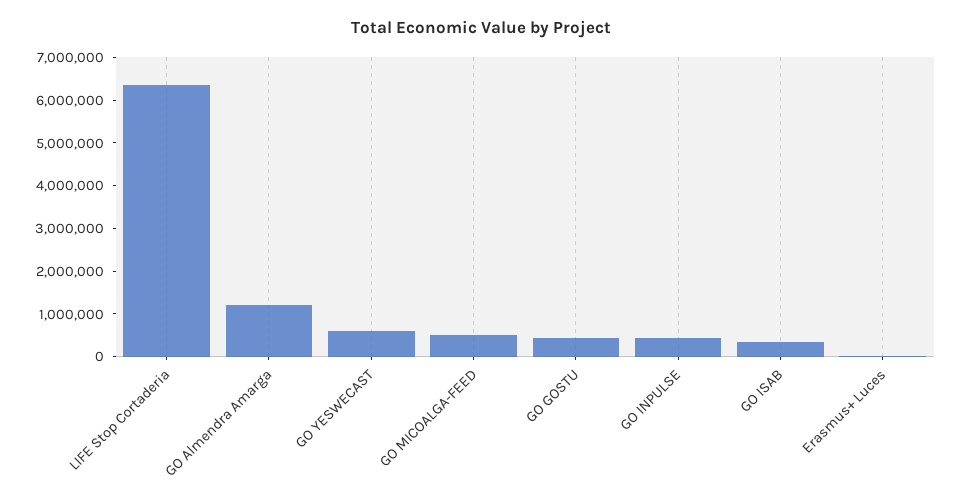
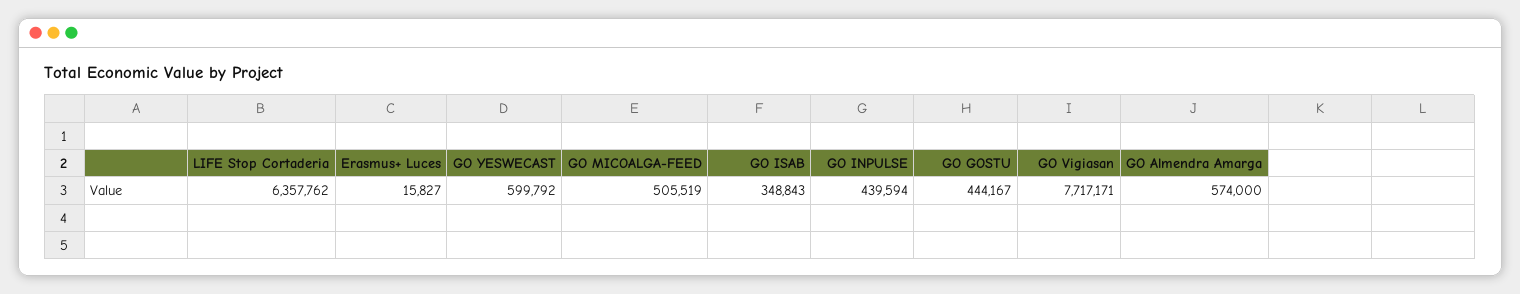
GO Almendra Amarga: 1200000 -> 574000
GO Vigiasan: none -> 7717171

